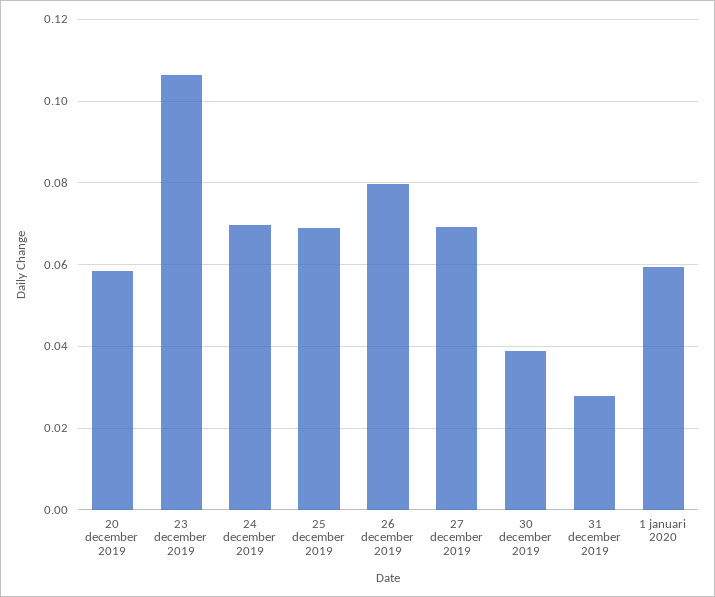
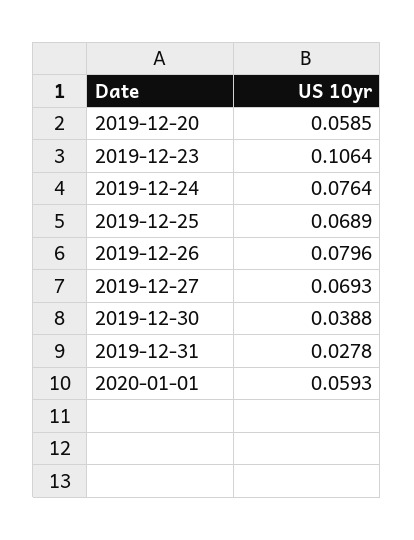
24 december 2019: 0.07 -> 0.0764

